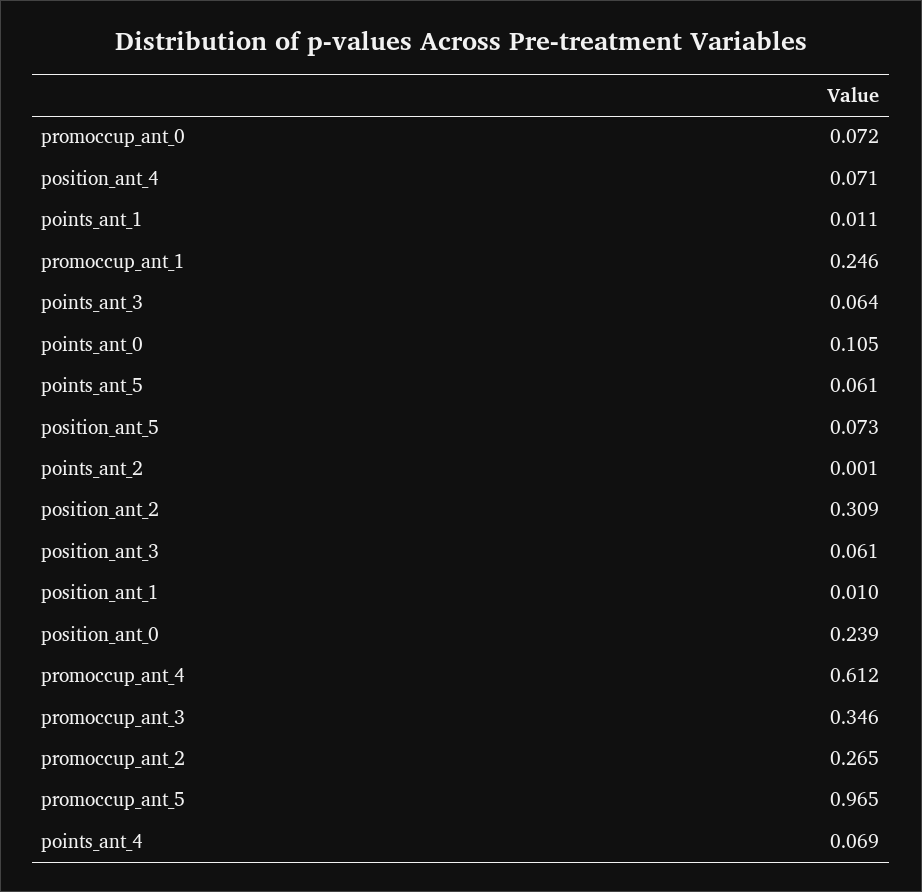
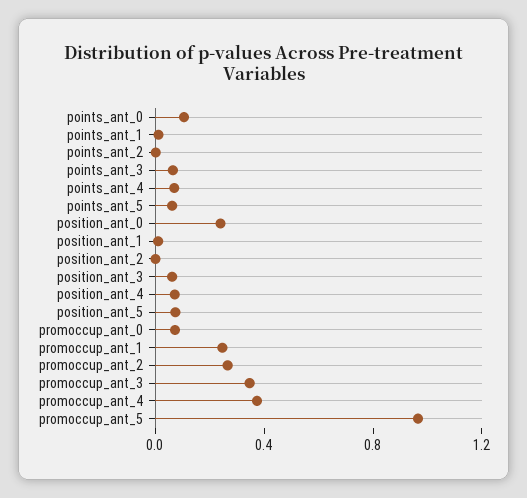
position_ant_2: 0.309 -> 0
promoccup_ant_4: 0.612 -> 0.4

